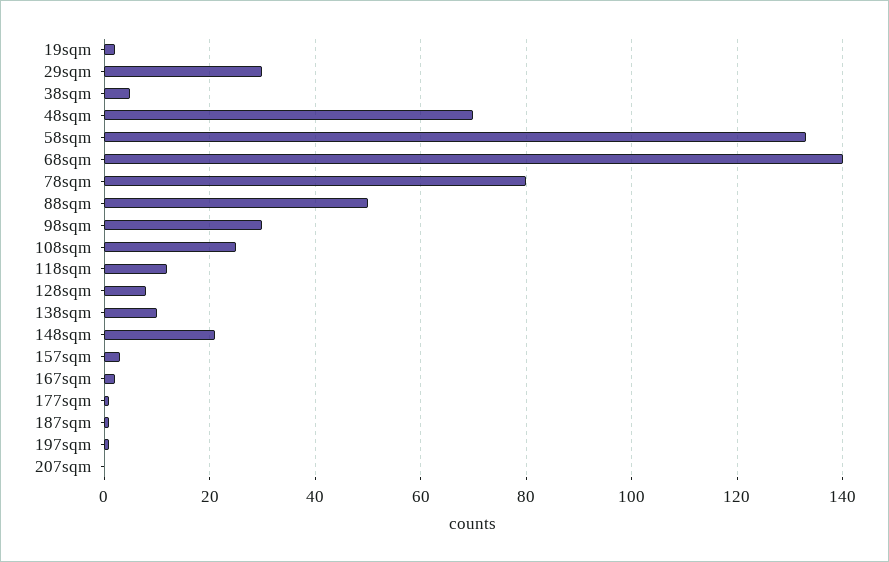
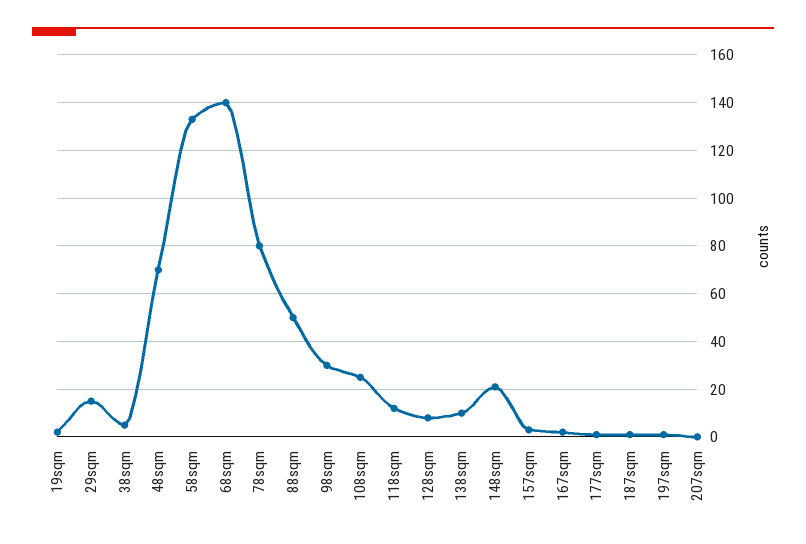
29sqm: 30 -> 15

